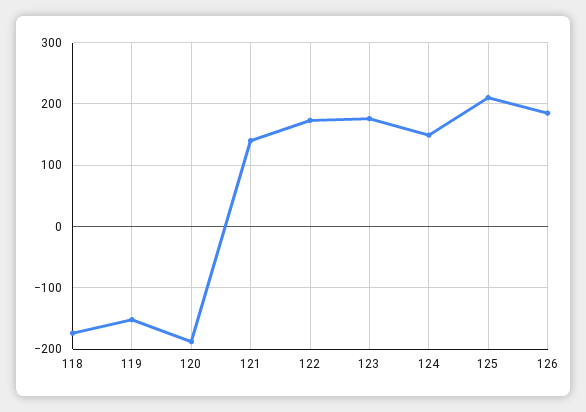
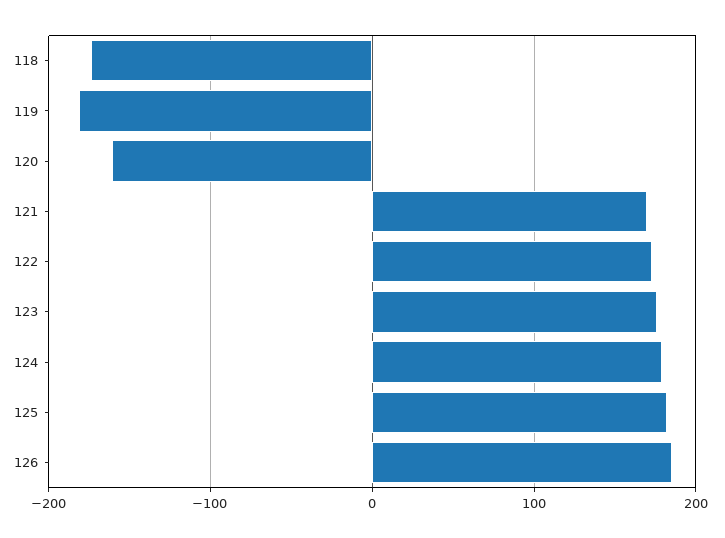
119: -150 -> -180
120: -190 -> -160
121: 140 -> 170
124: 150 -> 180
125: 210 -> 180

